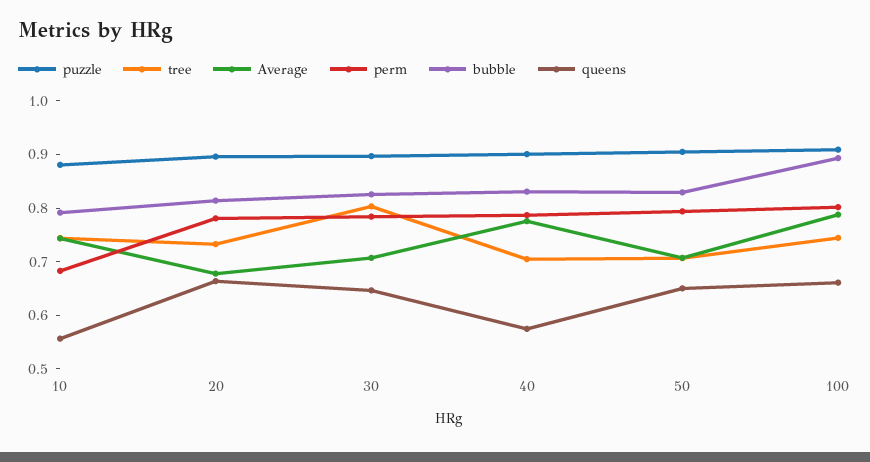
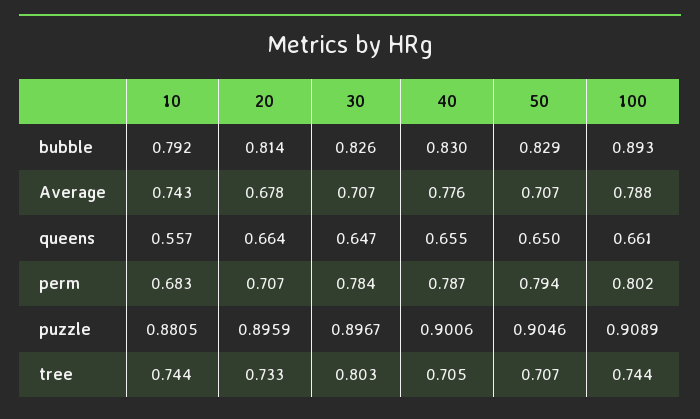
perm, 20: 0.78 -> 0.707
queens, 40: 0.58 -> 0.655

